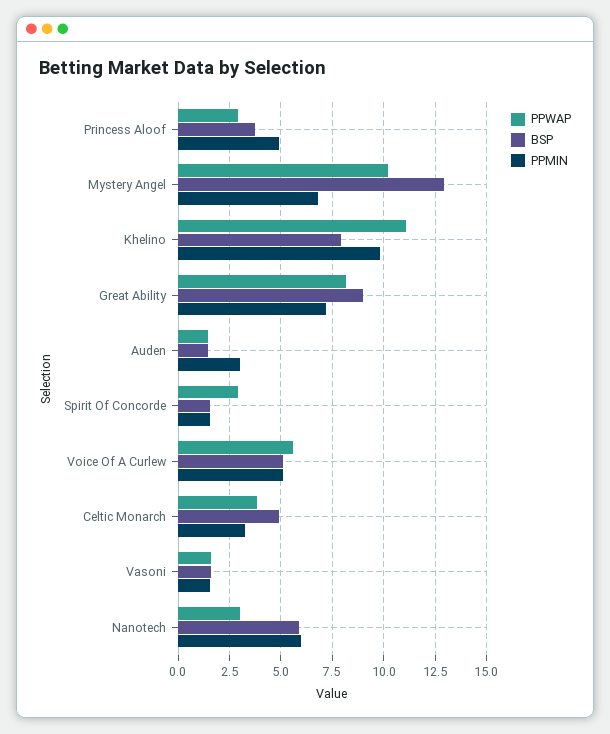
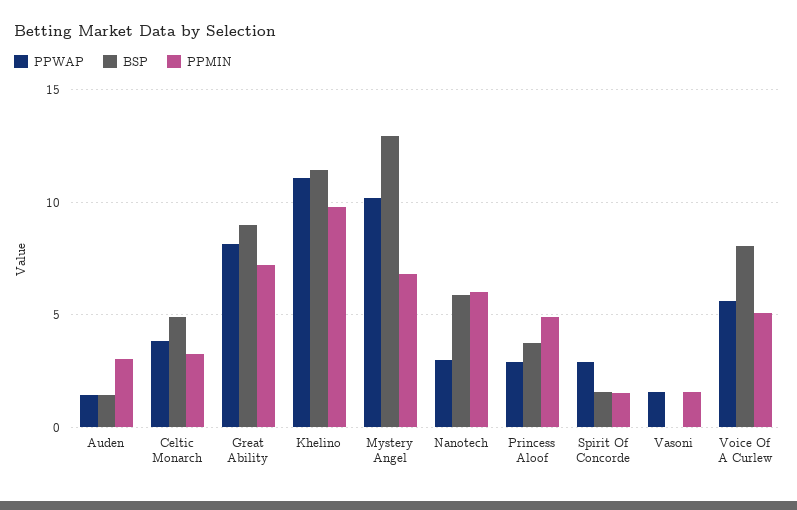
BSP, Khelino: 8 -> 11.5
BSP, Voice Of A Curlew: 5 -> 8
BSP, Vasoni: 1.5 -> 0

